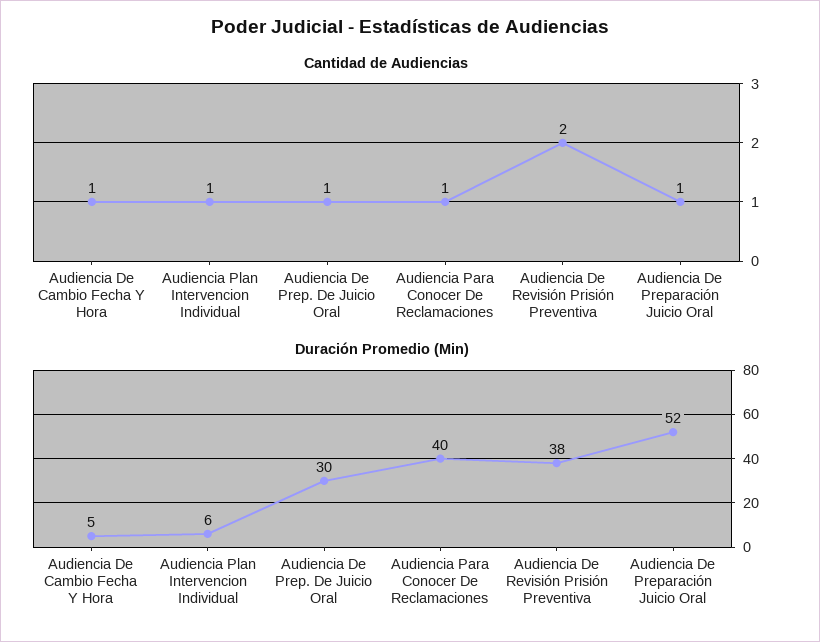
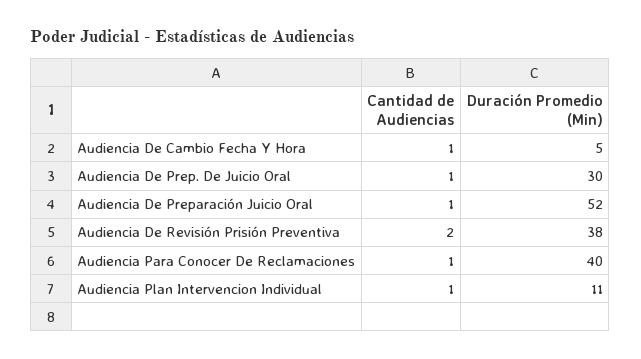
Duración Promedio (Min), Audiencia Plan Intervencion Individual: 6 -> 11

